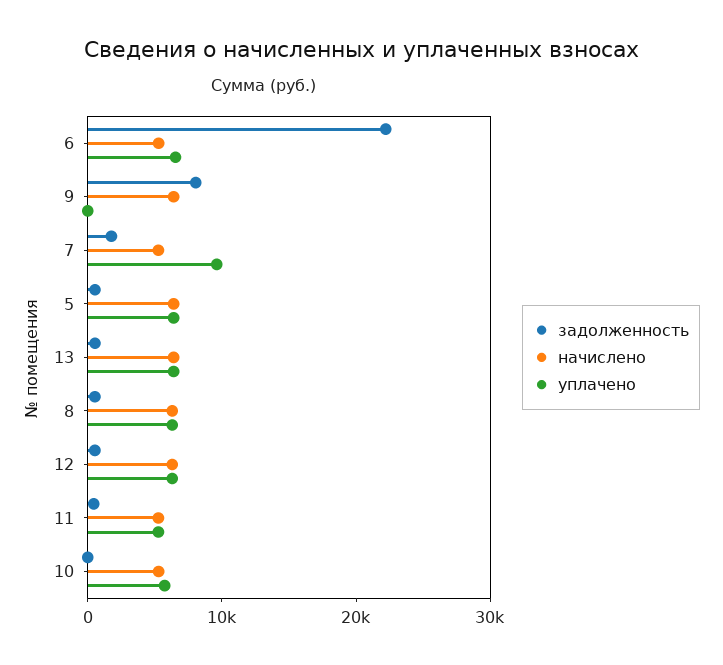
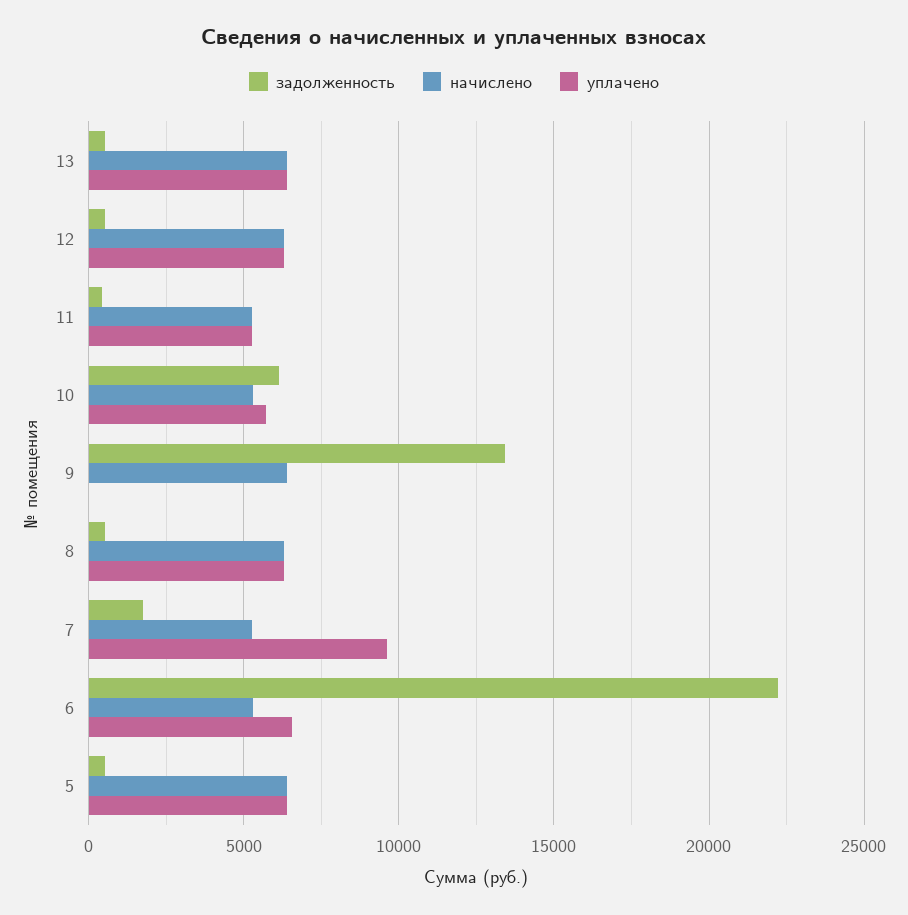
задолженность, 9: 8000 -> 13500
задолженность, 10: 0 -> 6000

